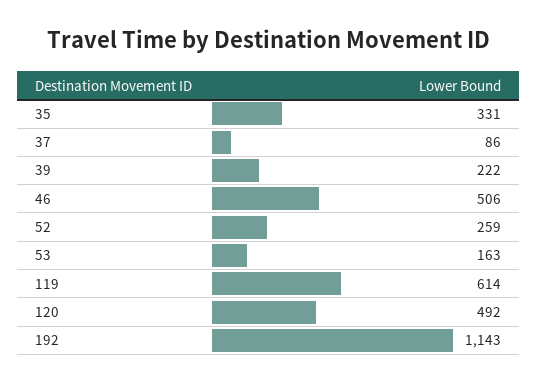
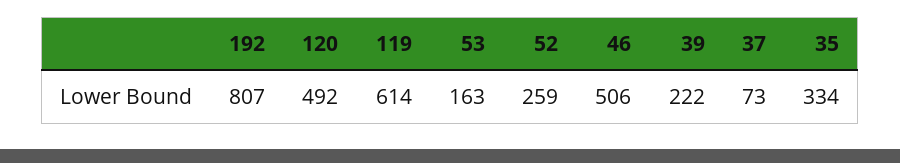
35: 331 -> 334
37: 86 -> 73
192: 1143 -> 807

